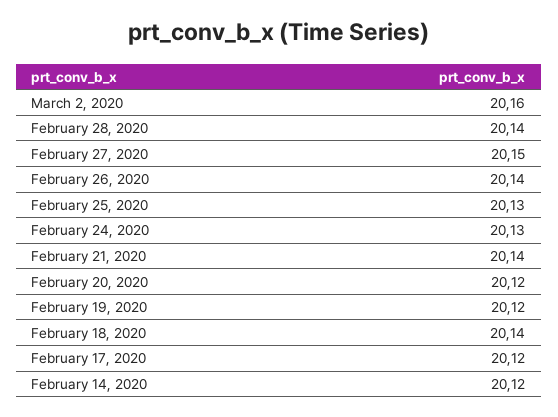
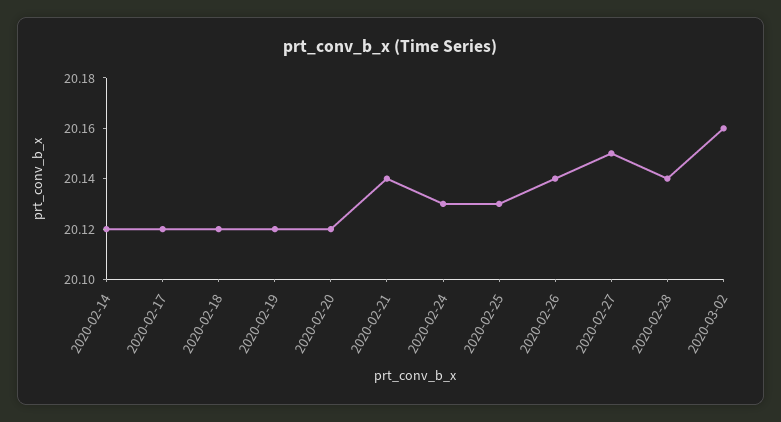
February 18, 2020: 20.14 -> 20.12

